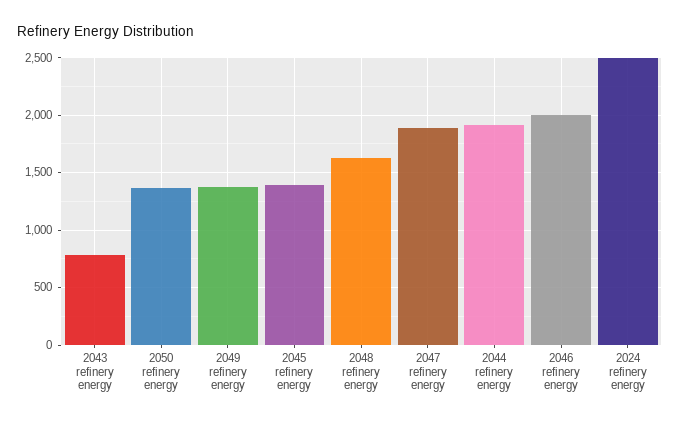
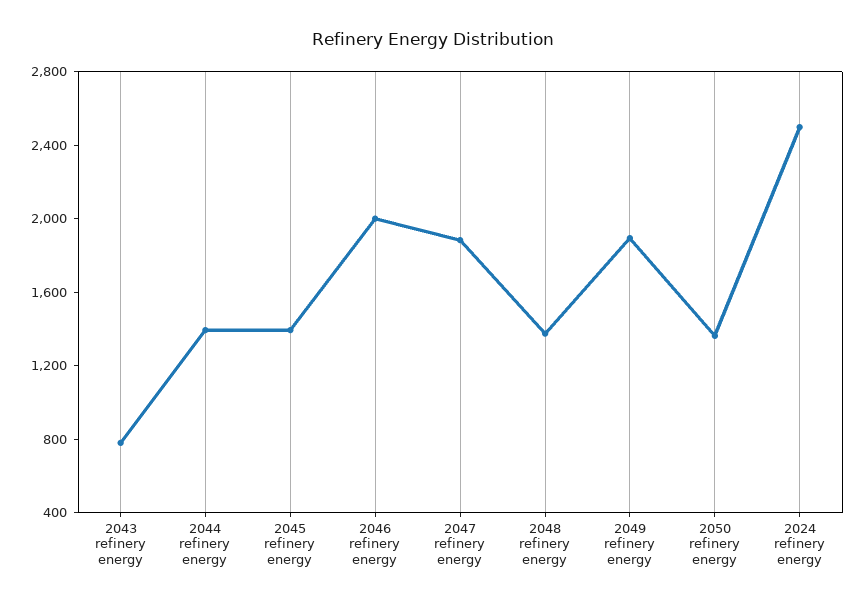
2049 refinery energy: 1400 -> 1900
2048 refinery energy: 1600 -> 1400
2044 refinery energy: 1900 -> 1400

